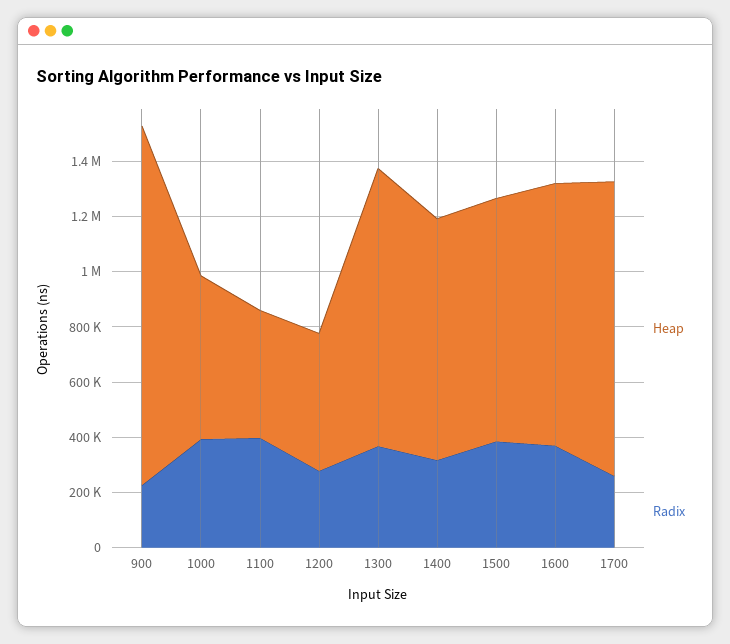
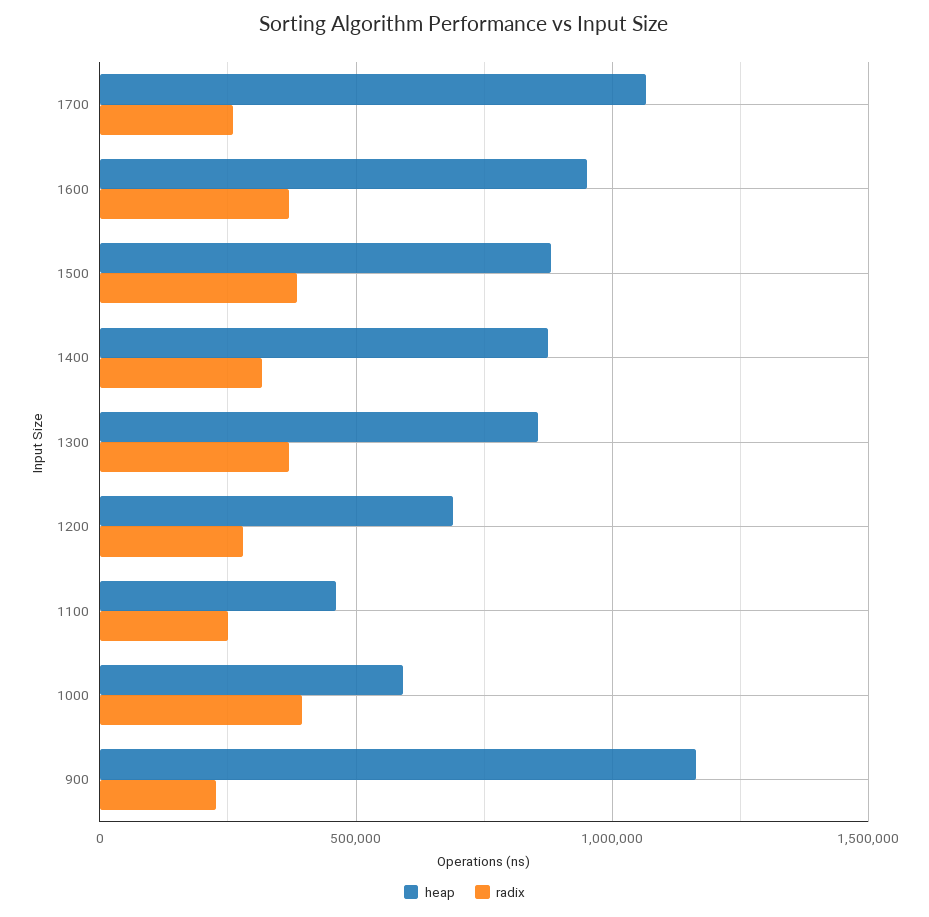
Heap, 900: 1300000 -> 1150000
Radix, 1100: 400000 -> 250000
Heap, 1200: 500000 -> 700000
Heap, 1300: 1000000 -> 850000

